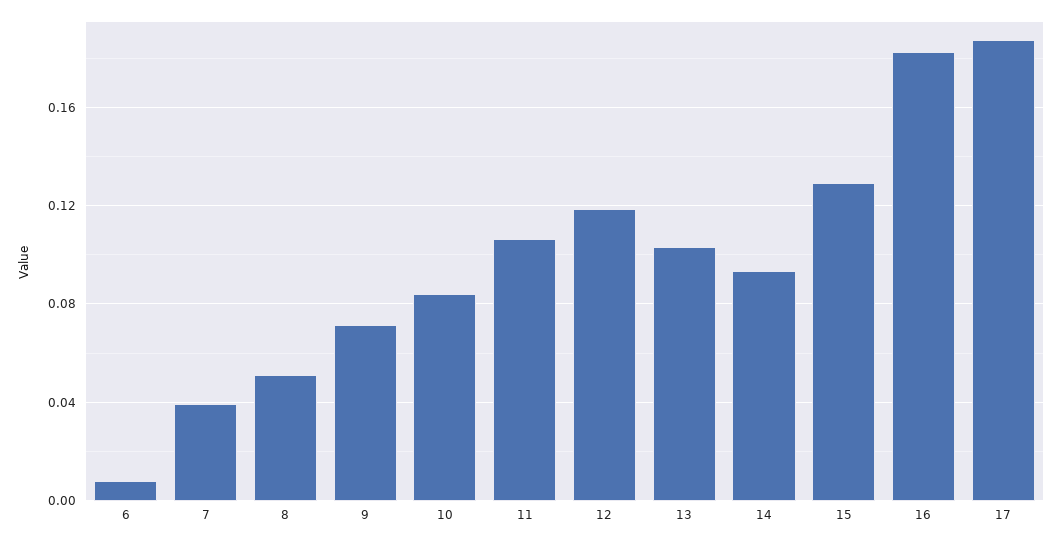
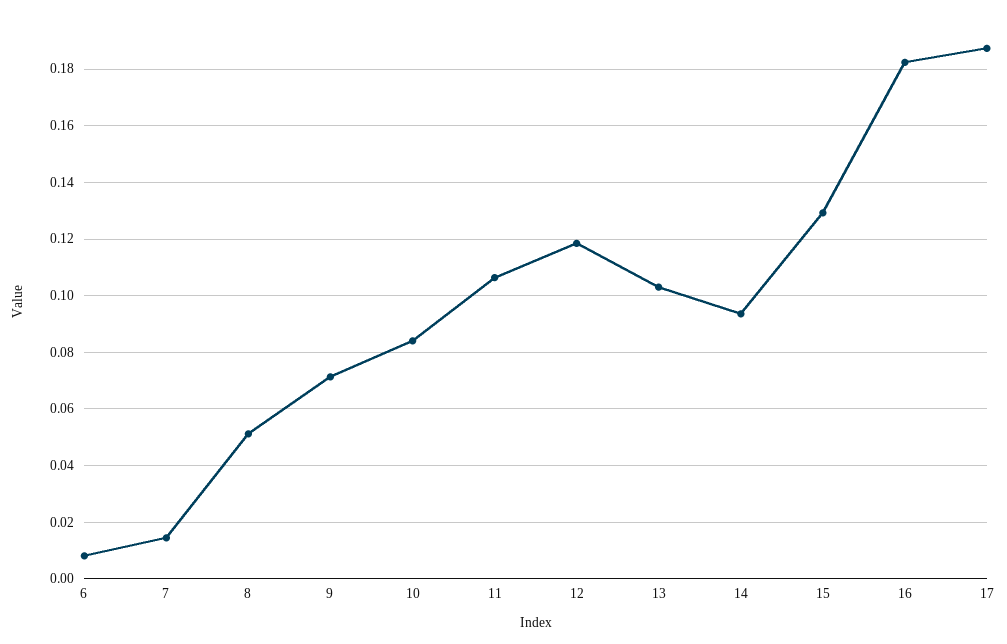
7: 0.04 -> 0.015

